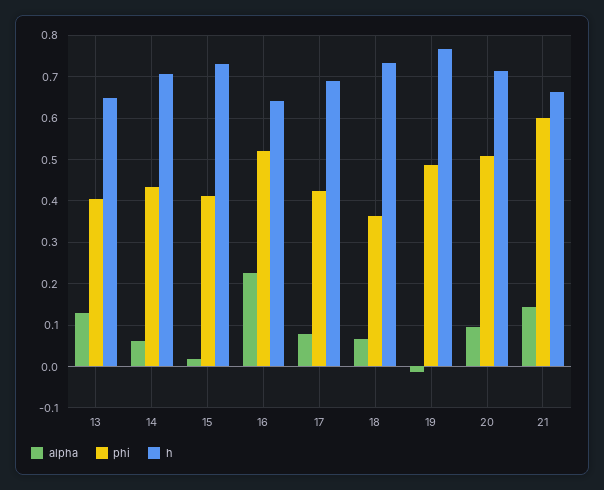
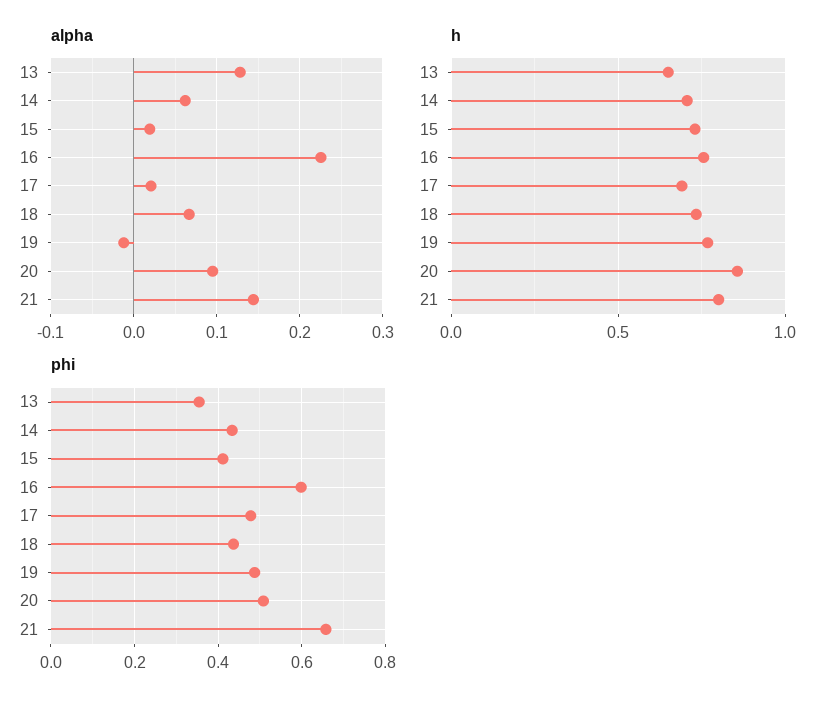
phi, 13: 0.4 -> 0.36
phi, 16: 0.52 -> 0.6
h, 16: 0.64 -> 0.75
alpha, 17: 0.08 -> 0.02
phi, 17: 0.42 -> 0.48
phi, 18: 0.36 -> 0.44
h, 20: 0.72 -> 0.85
phi, 21: 0.6 -> 0.66
h, 21: 0.66 -> 0.8

